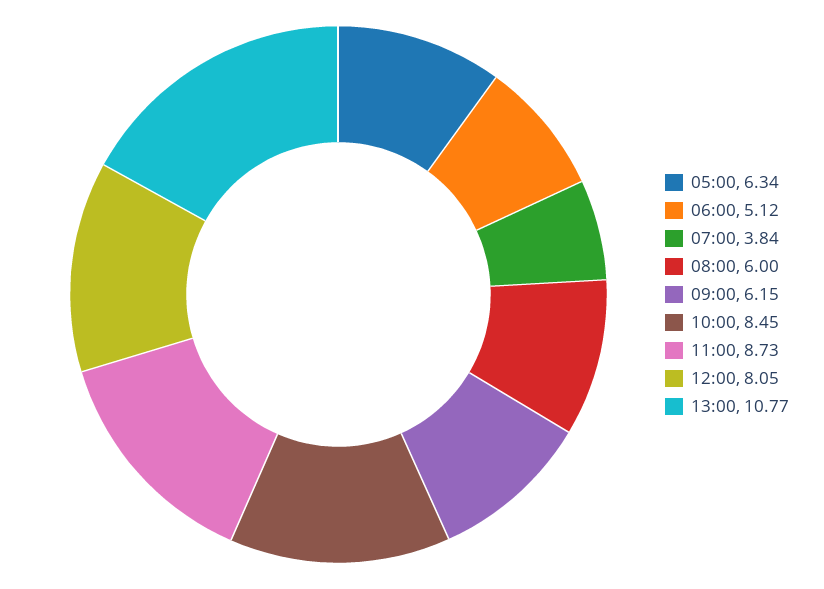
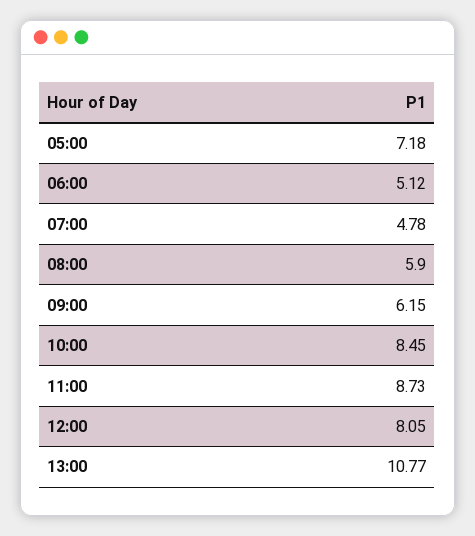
05:00: 6.34 -> 7.18
07:00: 3.84 -> 4.78
08:00: 6 -> 5.9

